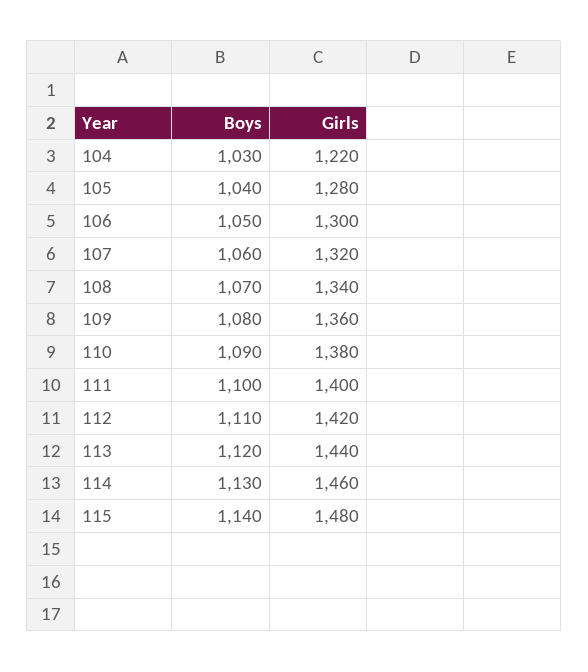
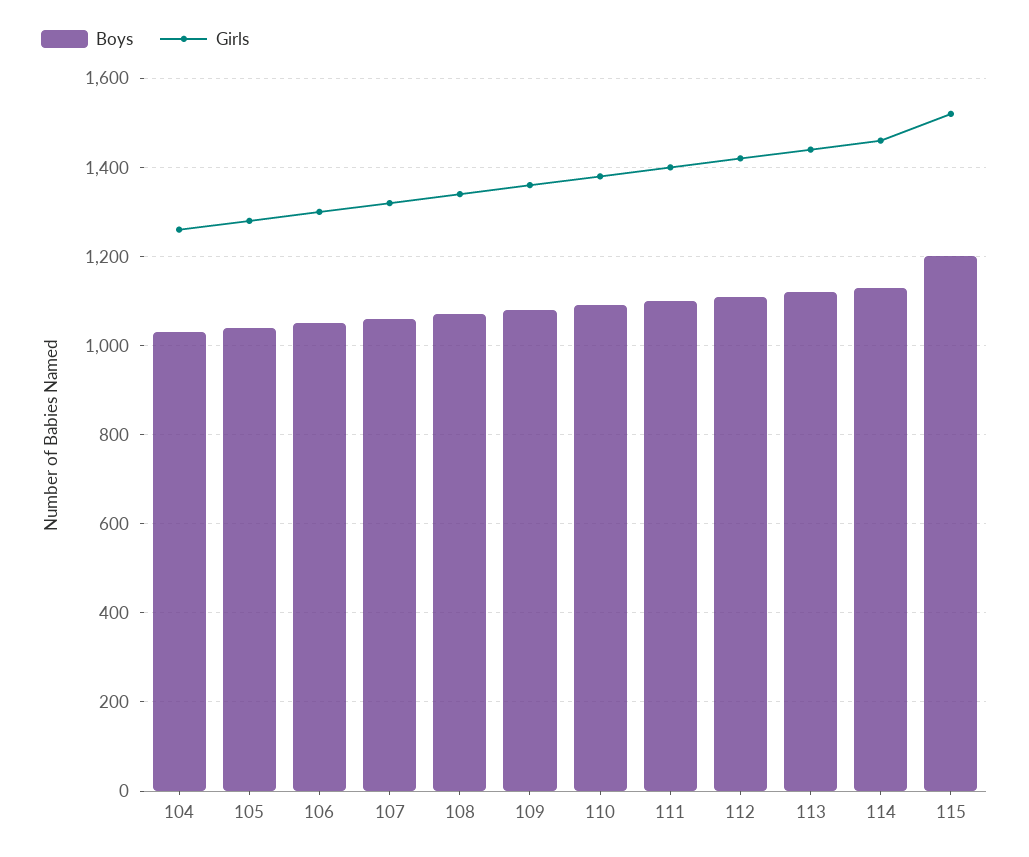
Girls, 104: 1220 -> 1260
Boys, 115: 1140 -> 1200
Girls, 115: 1480 -> 1520

